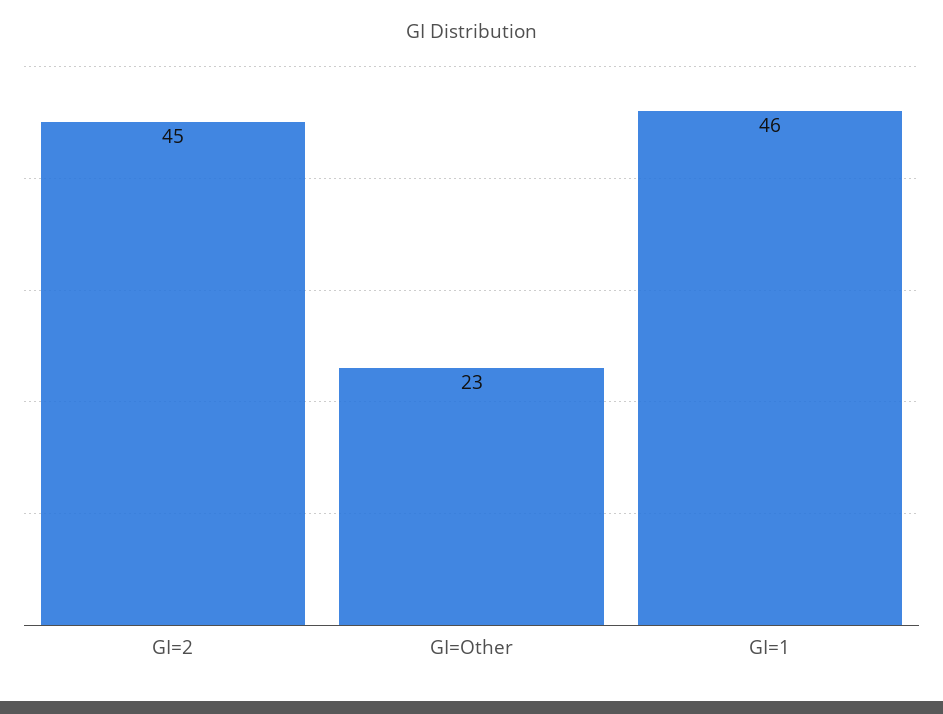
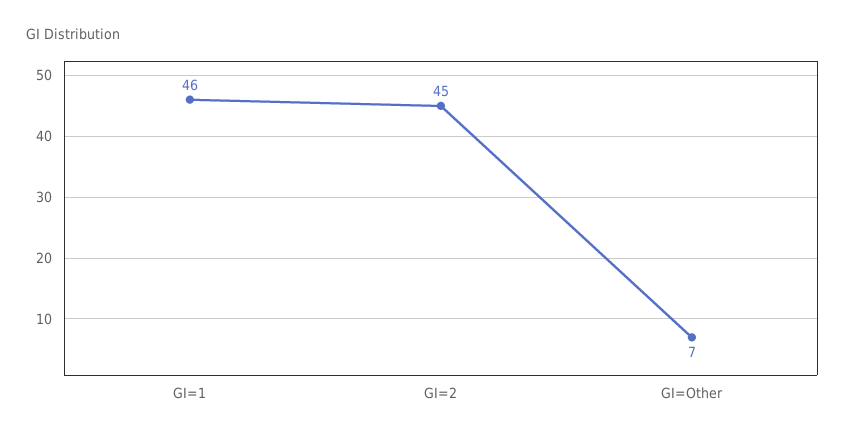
GI=Other: 23 -> 7

